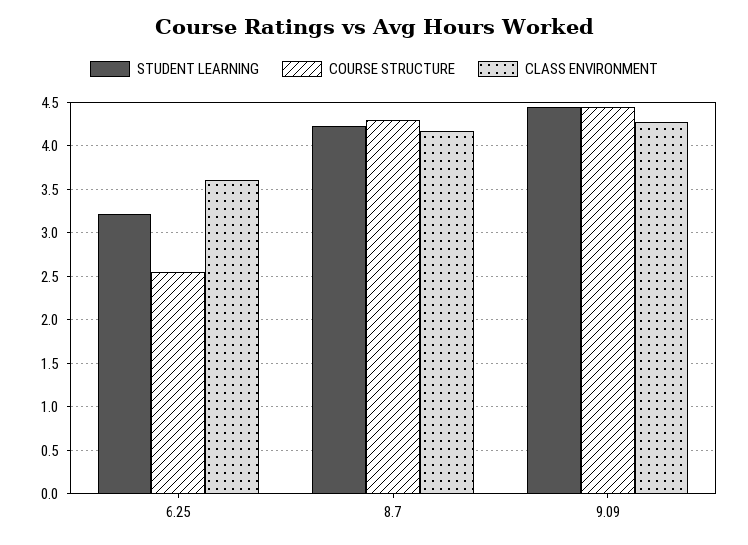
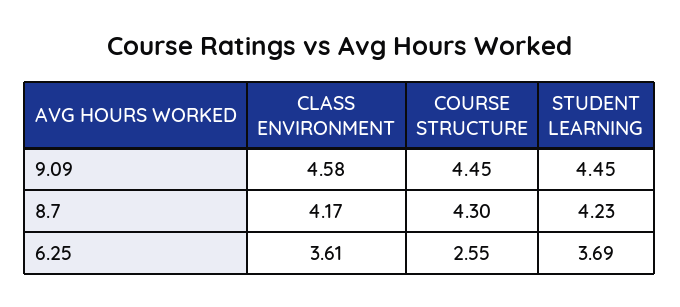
STUDENT LEARNING, 6.25: 3.2 -> 3.69
CLASS ENVIRONMENT, 9.09: 4.3 -> 4.58

